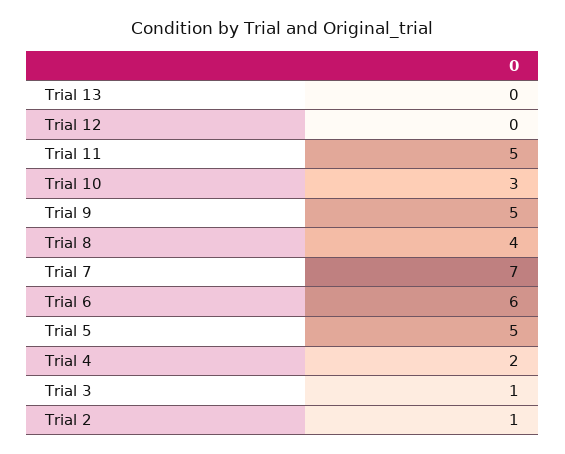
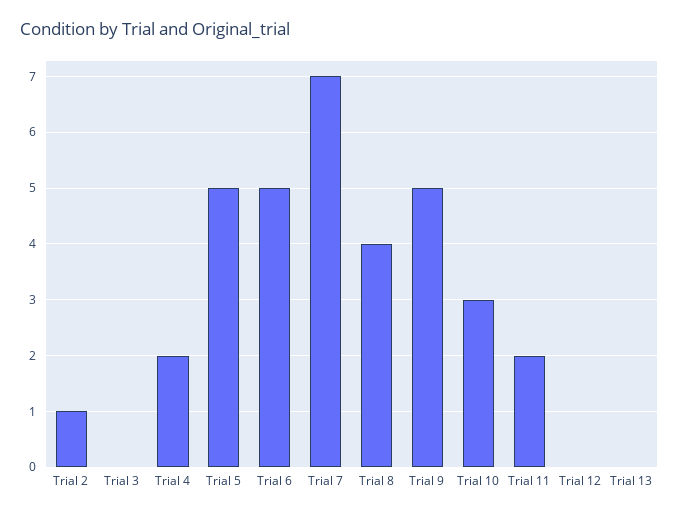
Trial 11: 5 -> 2
Trial 6: 6 -> 5
Trial 3: 1 -> 0

